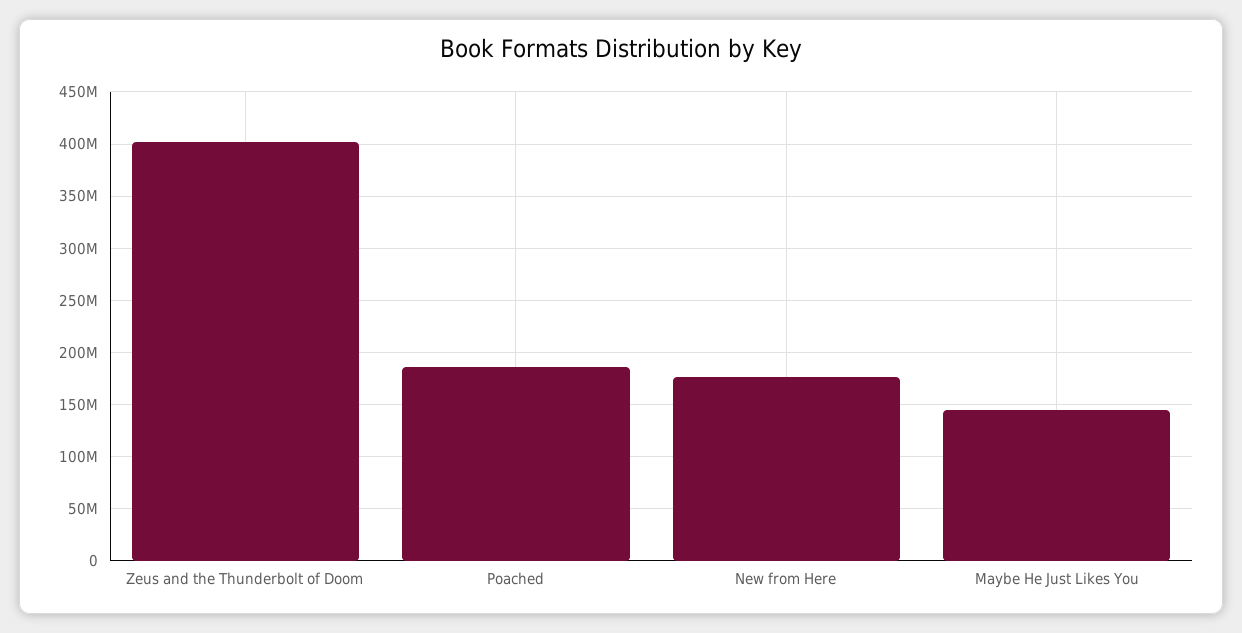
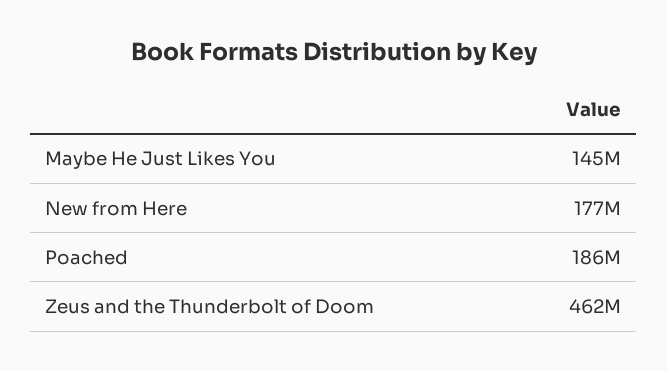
Zeus and the Thunderbolt of Doom: 400000000 -> 462000000

